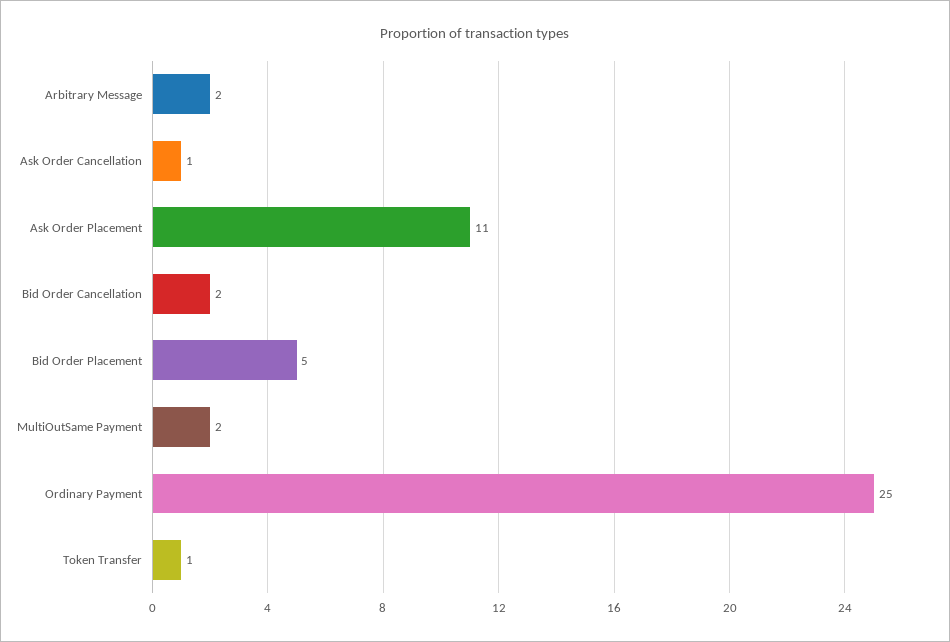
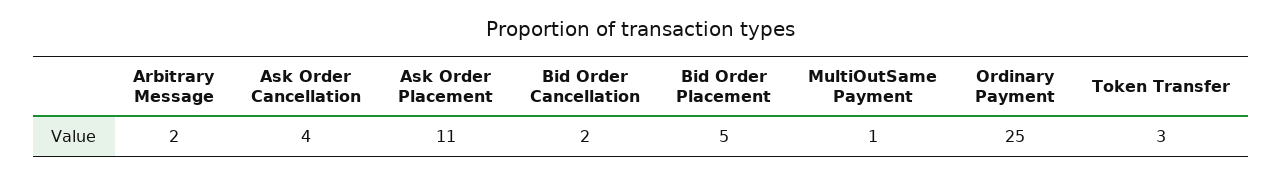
Ask Order Cancellation: 1 -> 4
MultiOutSame Payment: 2 -> 1
Token Transfer: 1 -> 3

